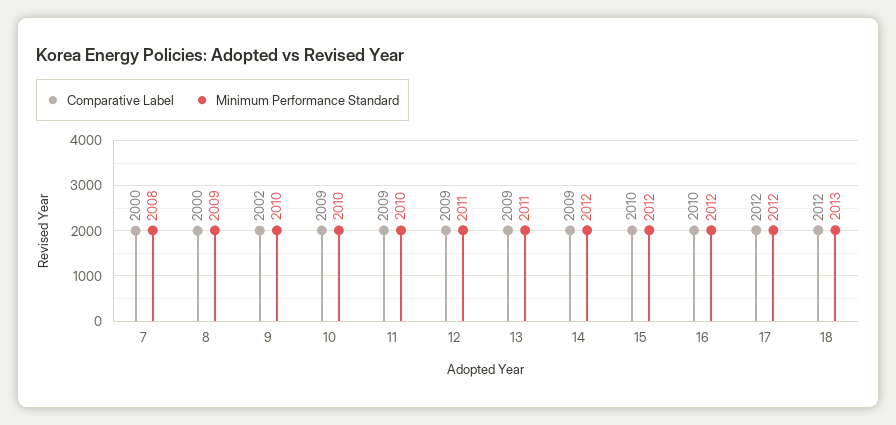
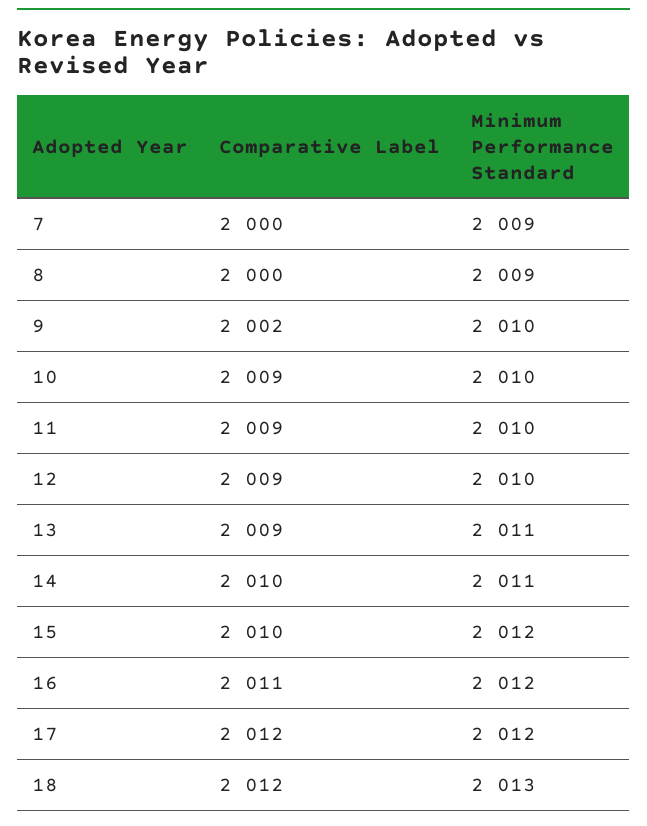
Minimum Performance Standard, 7: 2008 -> 2009
Minimum Performance Standard, 12: 2011 -> 2010
Comparative Label, 14: 2009 -> 2010
Minimum Performance Standard, 14: 2012 -> 2011
Comparative Label, 16: 2010 -> 2011

